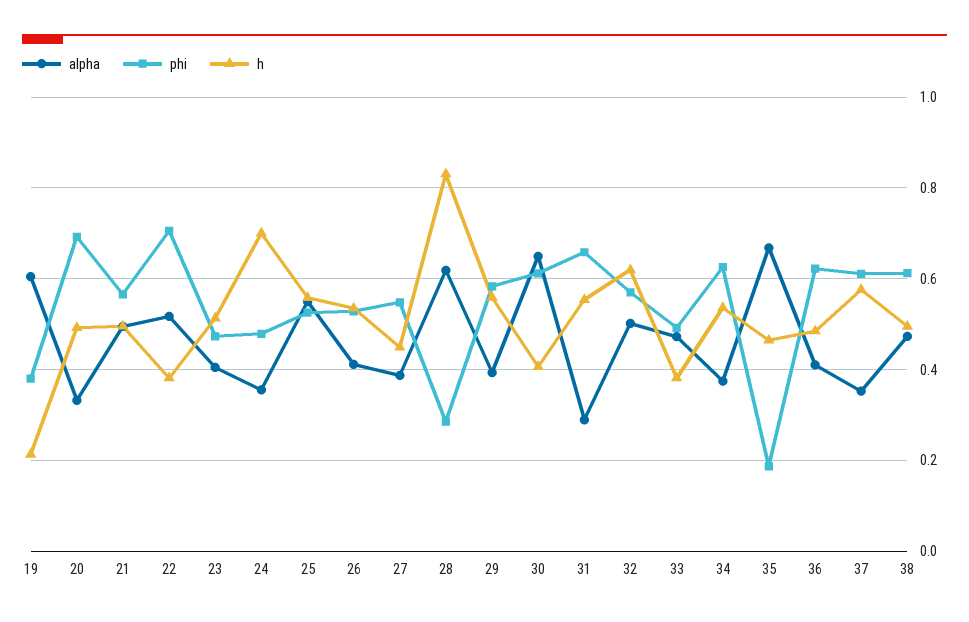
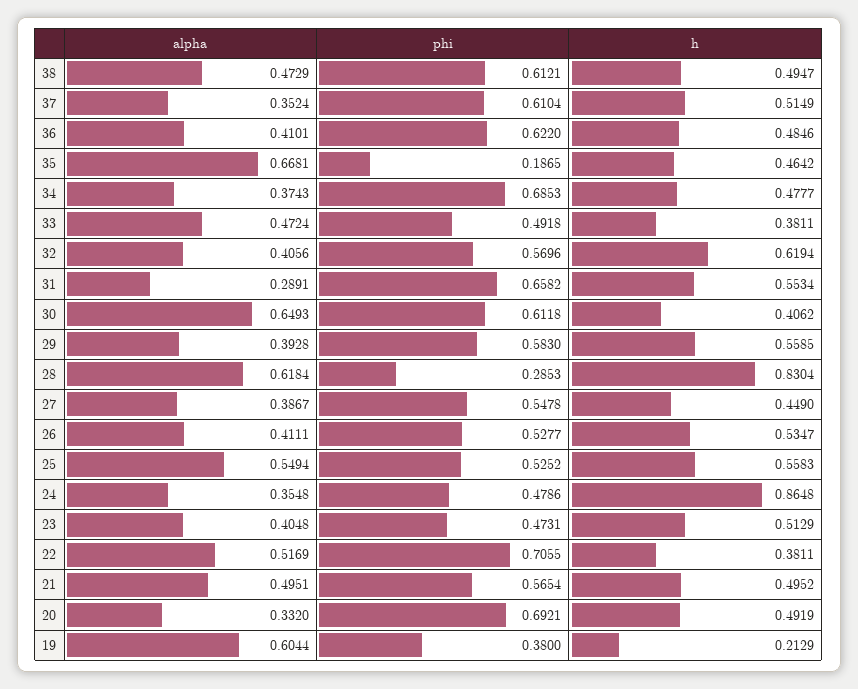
h, 24: 0.7 -> 0.8648
alpha, 32: 0.5 -> 0.4056
phi, 34: 0.62 -> 0.6853
h, 34: 0.54 -> 0.4777
h, 37: 0.58 -> 0.5149

